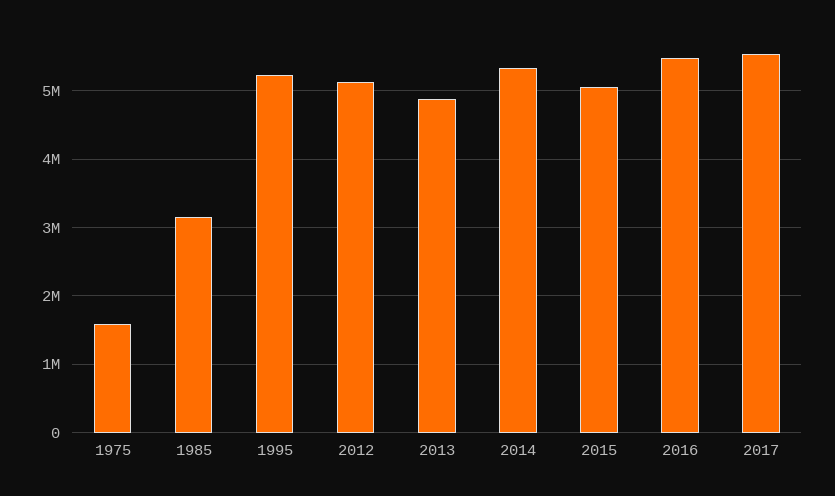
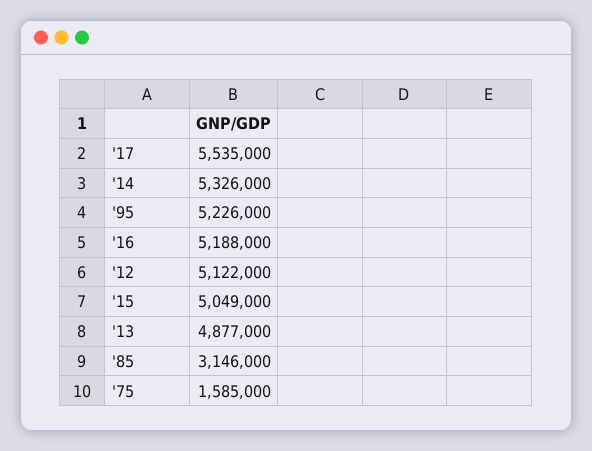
2016: 5500000 -> 5188000

